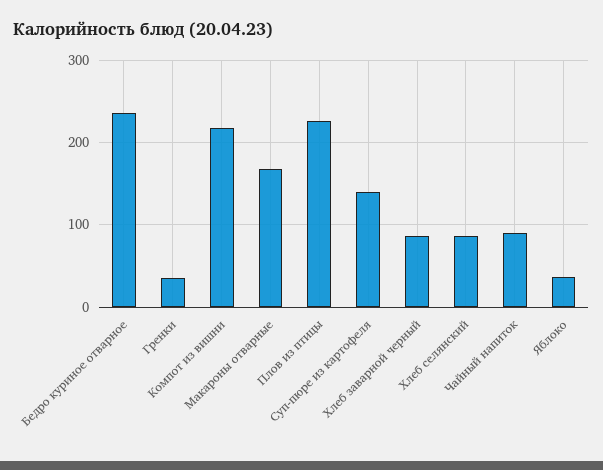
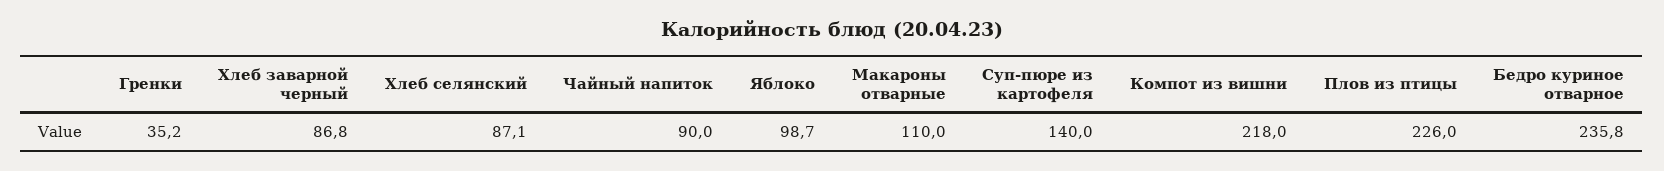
Макароны отварные: 170 -> 110
Яблоко: 40 -> 98.7

